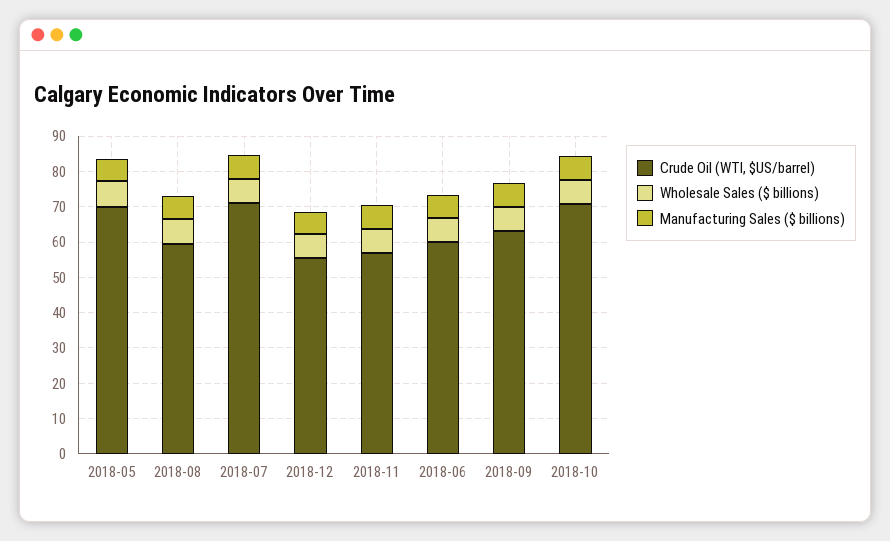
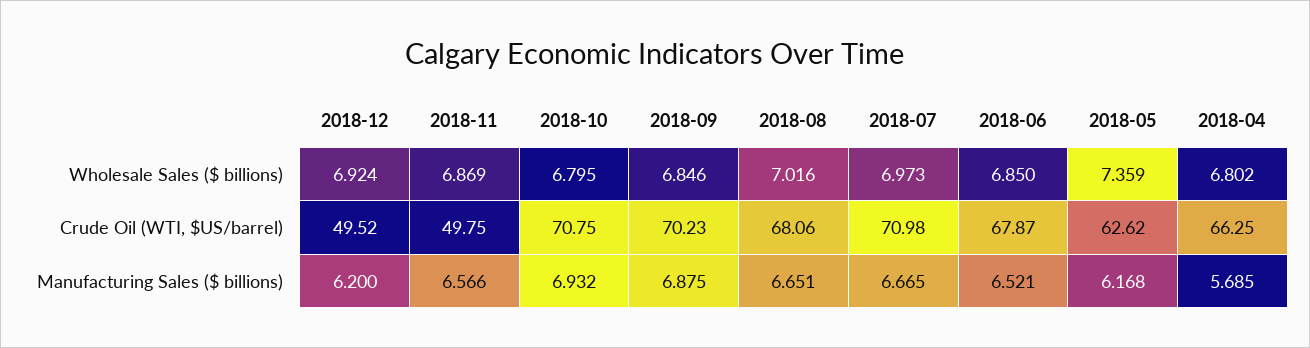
Crude Oil (WTI, $US/barrel), 2018-05: 70 -> 62.62
Crude Oil (WTI, $US/barrel), 2018-08: 60 -> 68.06
Crude Oil (WTI, $US/barrel), 2018-12: 55 -> 49.52
Crude Oil (WTI, $US/barrel), 2018-11: 57.5 -> 49.75
Crude Oil (WTI, $US/barrel), 2018-06: 60 -> 67.87
Crude Oil (WTI, $US/barrel), 2018-09: 62.5 -> 70.23
Wholesale Sales ($ billions), 2018-04: none -> 6.802
Crude Oil (WTI, $US/barrel), 2018-04: none -> 66.25
Manufacturing Sales ($ billions), 2018-04: none -> 5.685

